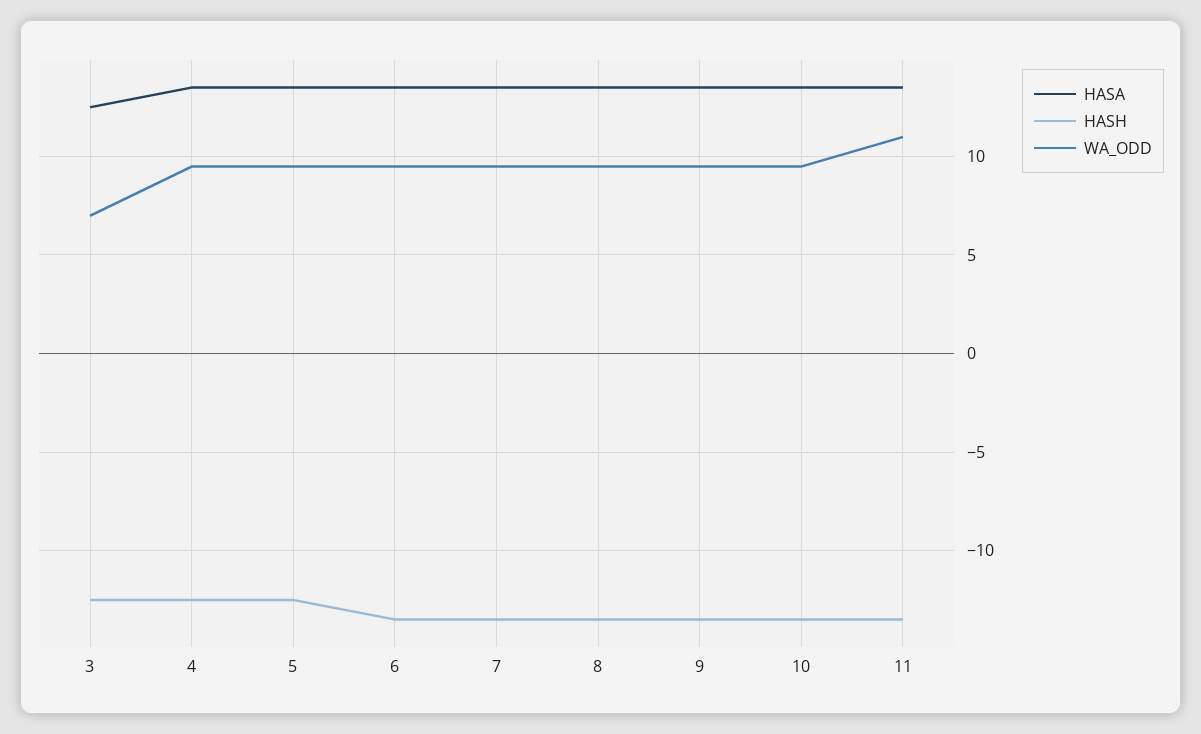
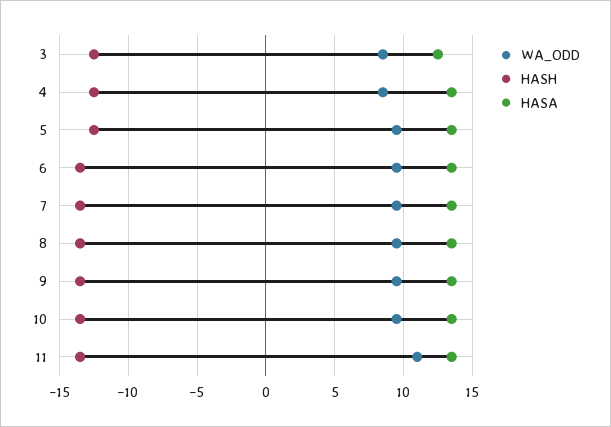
WA_ODD, 3: 7 -> 8.5
WA_ODD, 4: 9.5 -> 8.5

